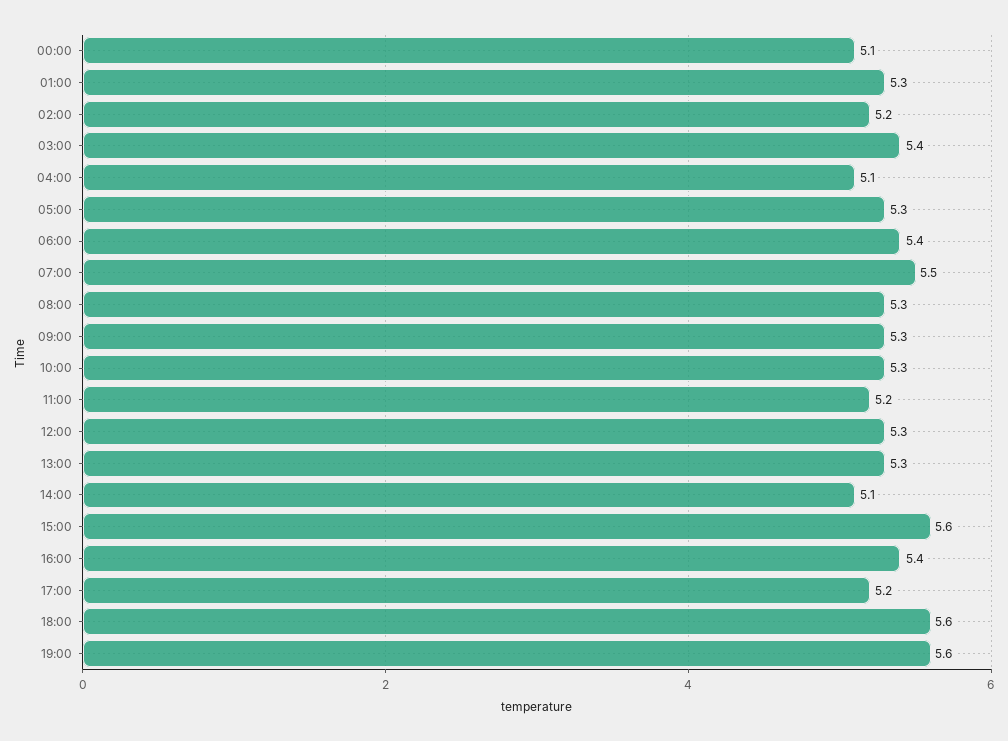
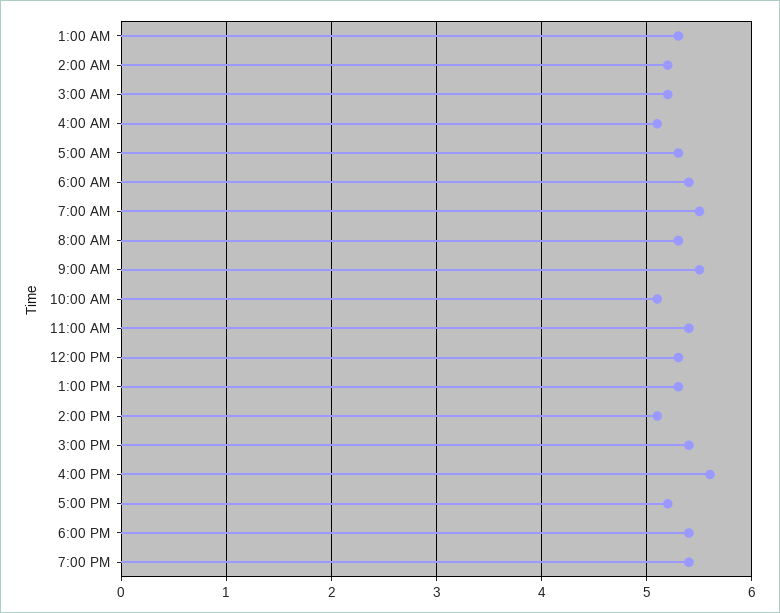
00:00: 5.1 -> none
03:00: 5.4 -> 5.2
09:00: 5.3 -> 5.5
10:00: 5.3 -> 5.1
11:00: 5.2 -> 5.4
15:00: 5.6 -> 5.4
16:00: 5.4 -> 5.6
18:00: 5.6 -> 5.4
19:00: 5.6 -> 5.4

